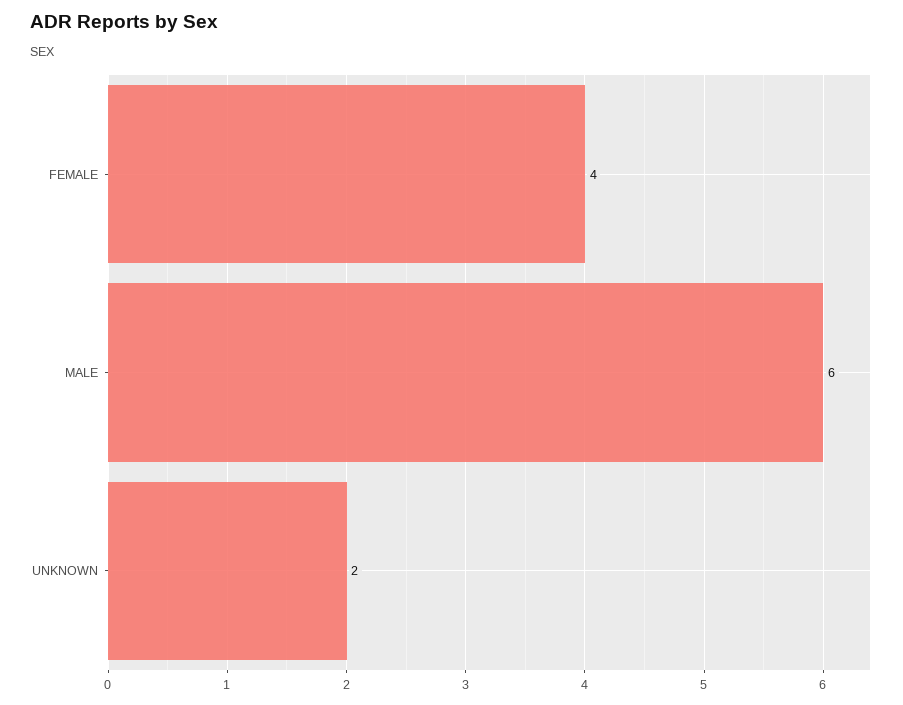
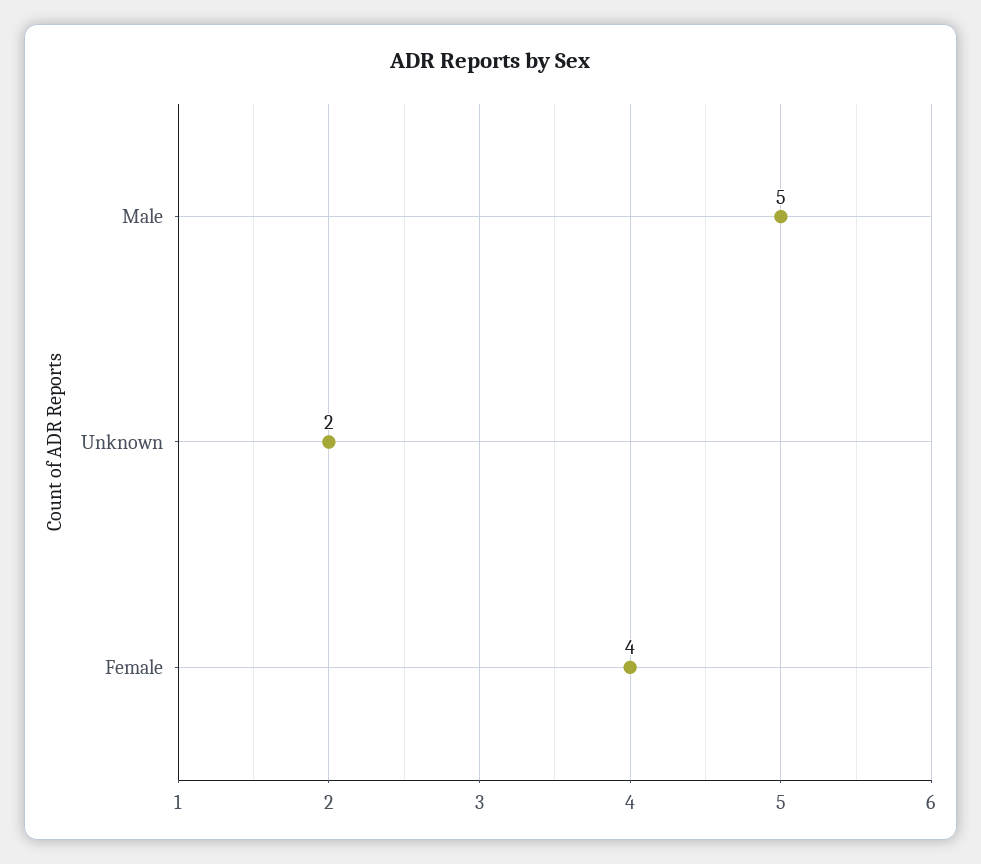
MALE: 6 -> 5

